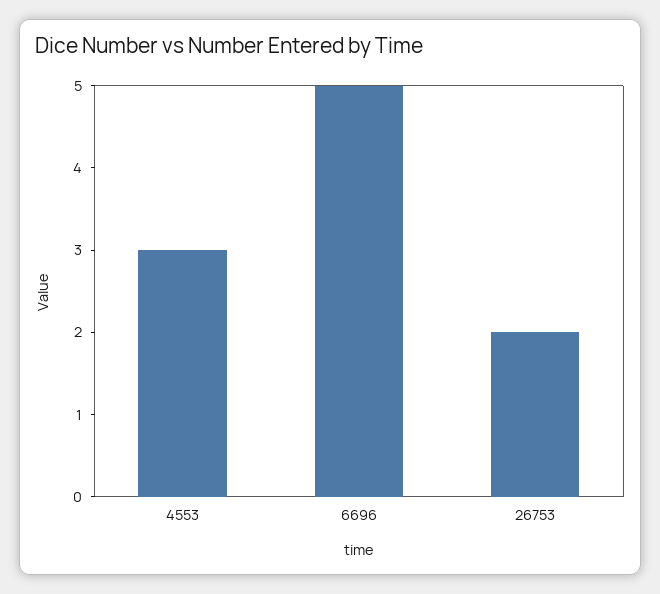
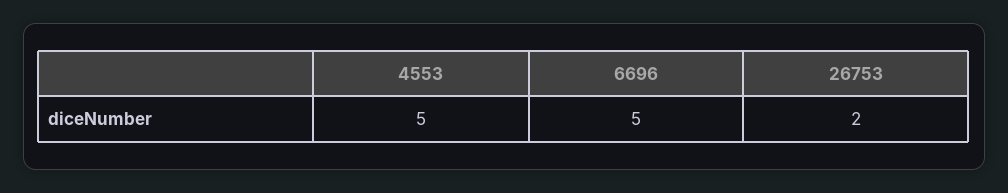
4553: 3 -> 5

